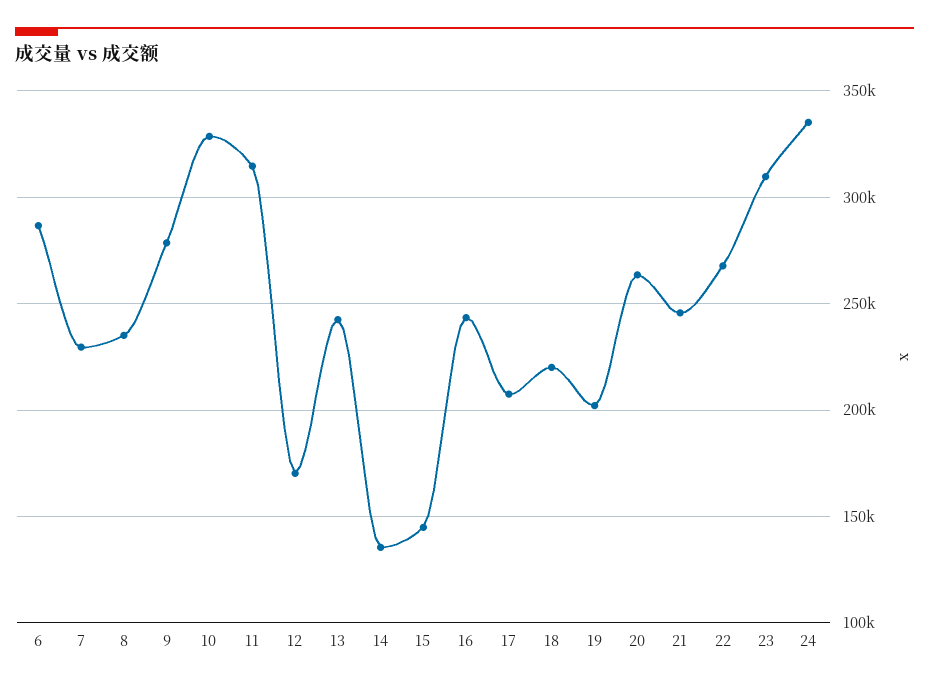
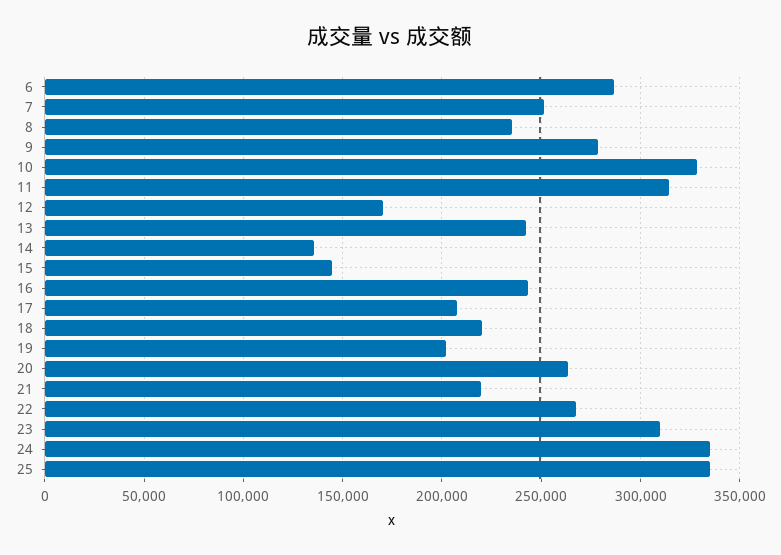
7: 230000 -> 250000
21: 245000 -> 220000
25: none -> 335000

